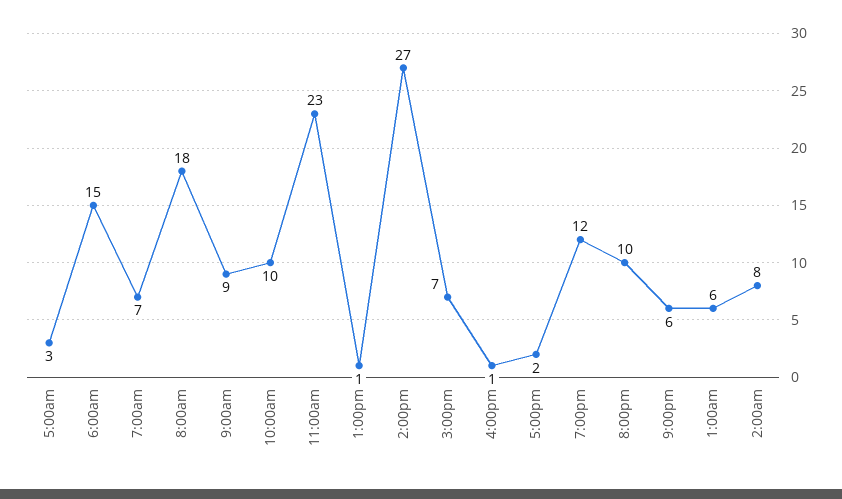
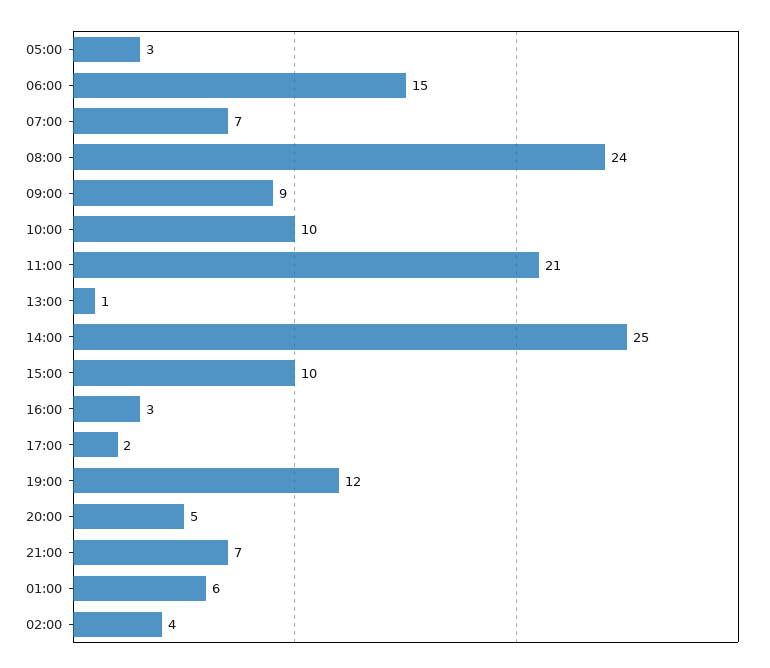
8:00am: 18 -> 24
11:00am: 23 -> 21
2:00pm: 27 -> 25
3:00pm: 7 -> 10
4:00pm: 1 -> 3
8:00pm: 10 -> 5
9:00pm: 6 -> 7
2:00am: 8 -> 4

